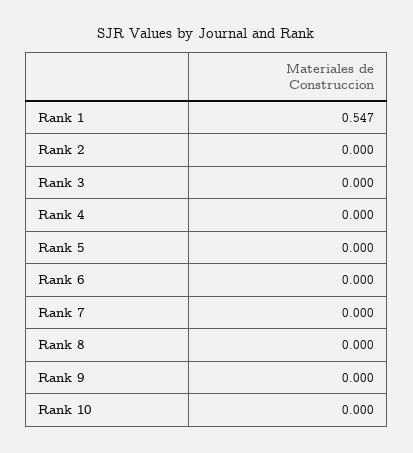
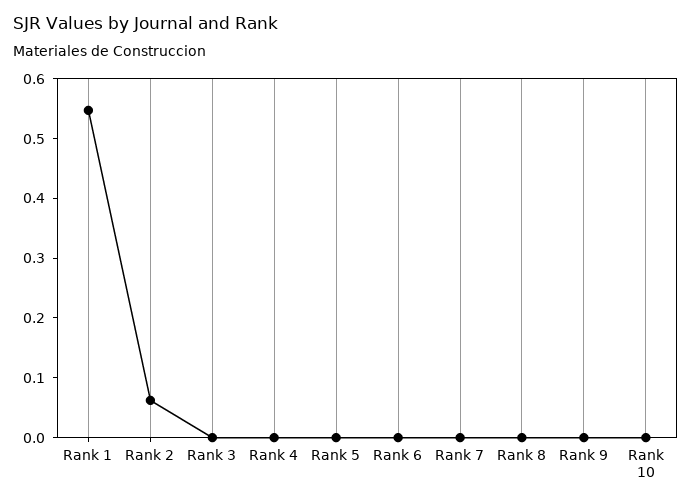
Rank 2: 0 -> 0.06

